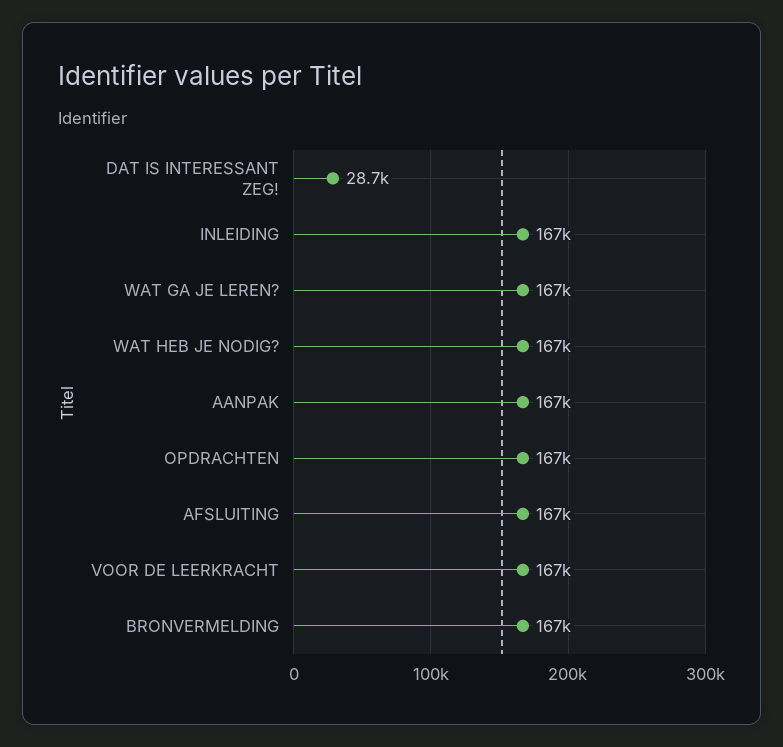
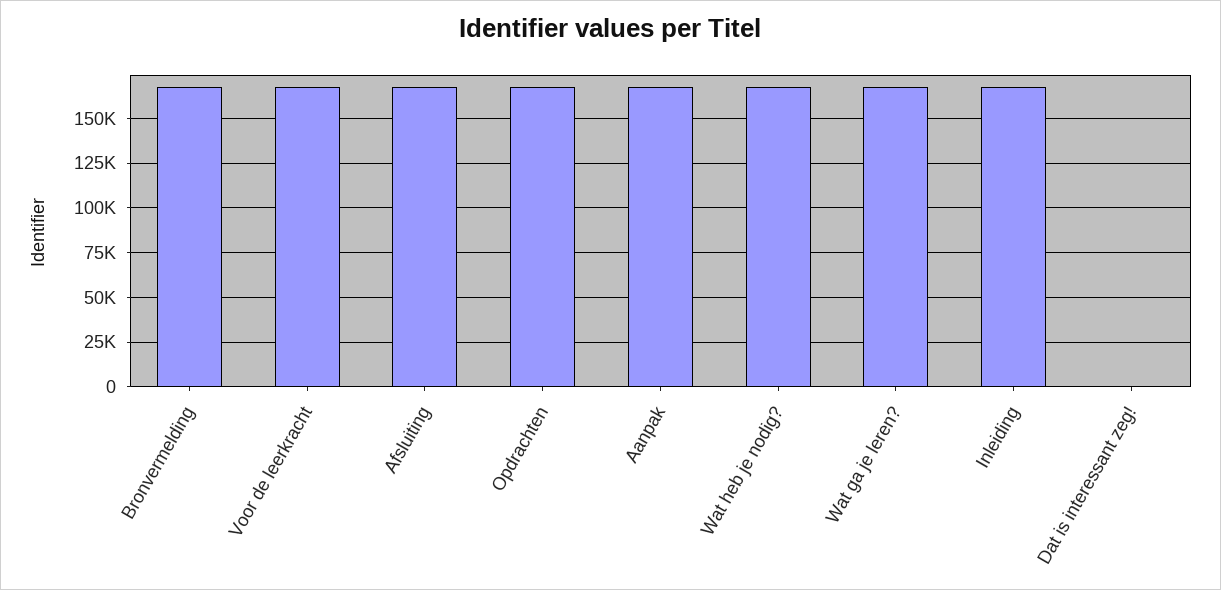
DAT IS INTERESSANT ZEG!: 28700 -> 0

